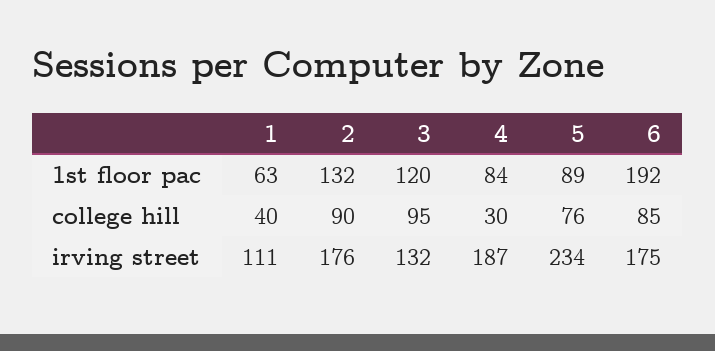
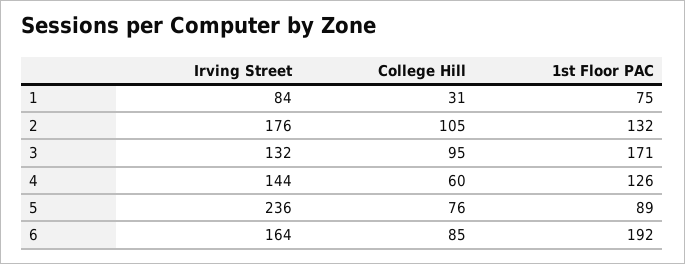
1, 1st floor pac: 63 -> 75
3, 1st floor pac: 120 -> 171
4, 1st floor pac: 84 -> 126
1, college hill: 40 -> 31
2, college hill: 90 -> 105
4, college hill: 30 -> 60
1, irving street: 111 -> 84
4, irving street: 187 -> 144
5, irving street: 234 -> 236
6, irving street: 175 -> 164

